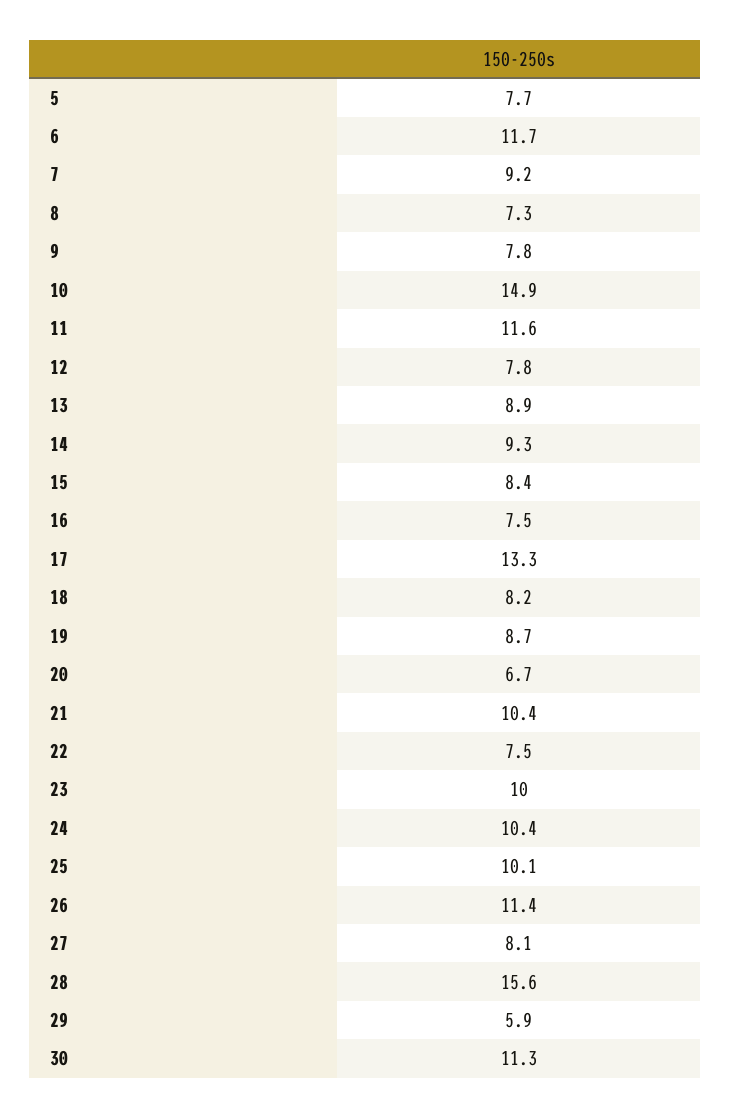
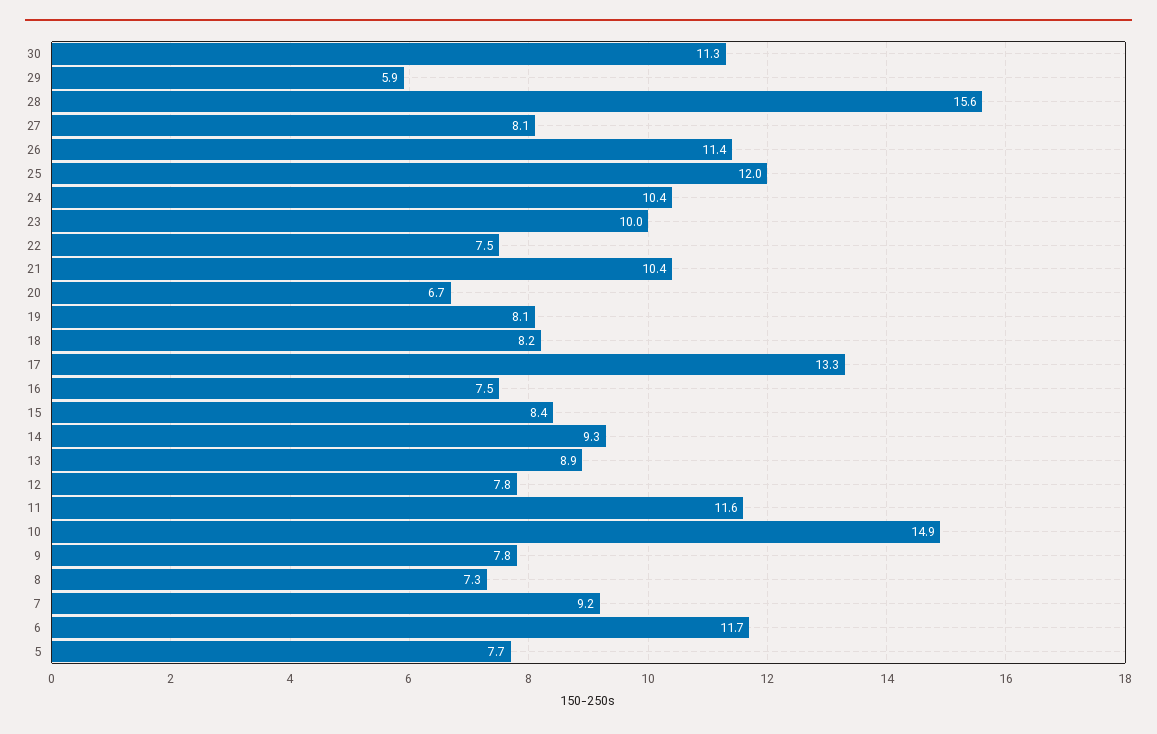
19: 8.7 -> 8.1
25: 10.1 -> 12

